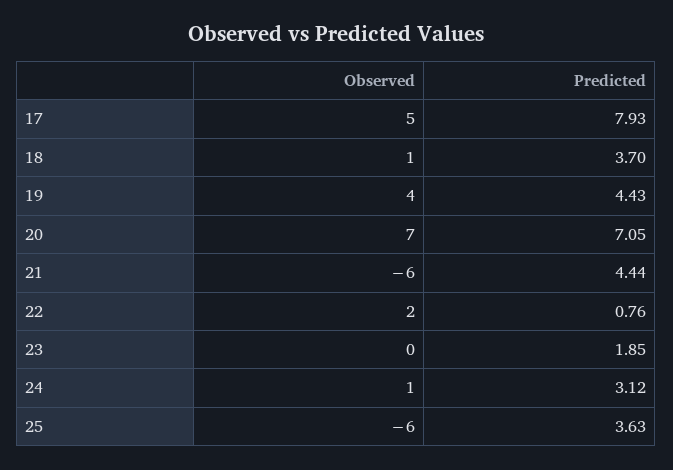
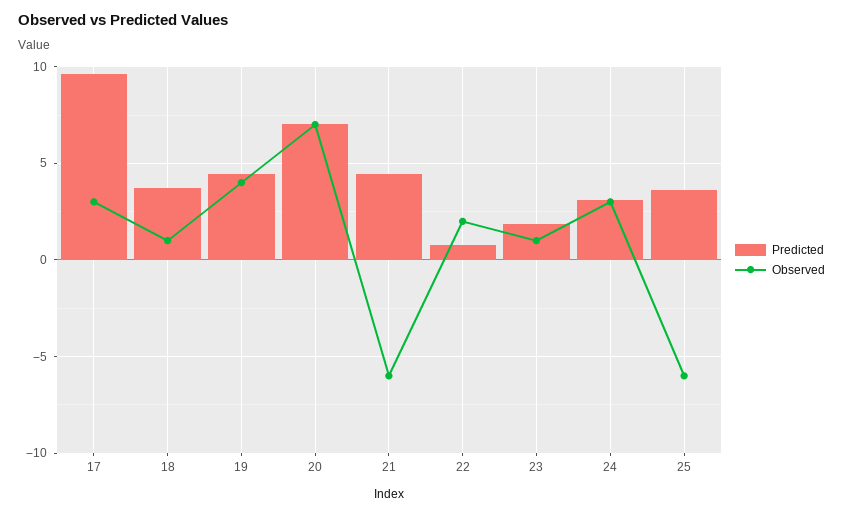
Observed, 17: 5 -> 3
Predicted, 17: 7.93 -> 9.5
Observed, 23: 0 -> 1
Observed, 24: 1 -> 3

